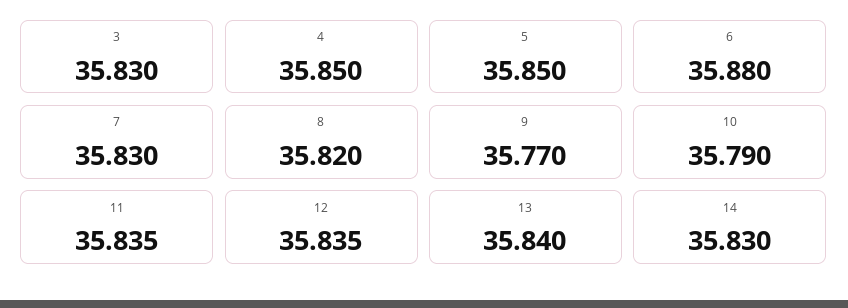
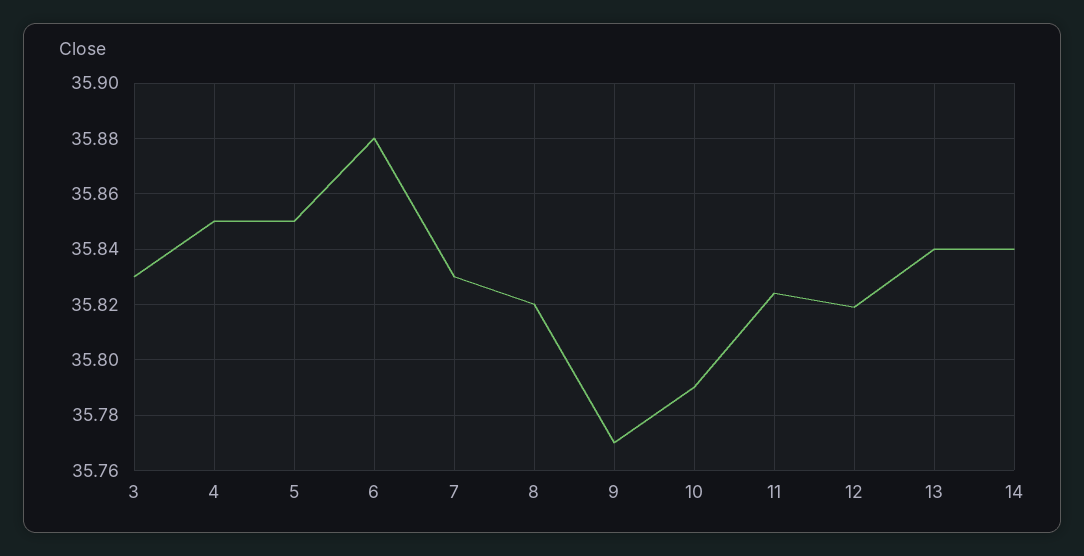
11: 35.835 -> 35.825
12: 35.835 -> 35.82
14: 35.83 -> 35.84

